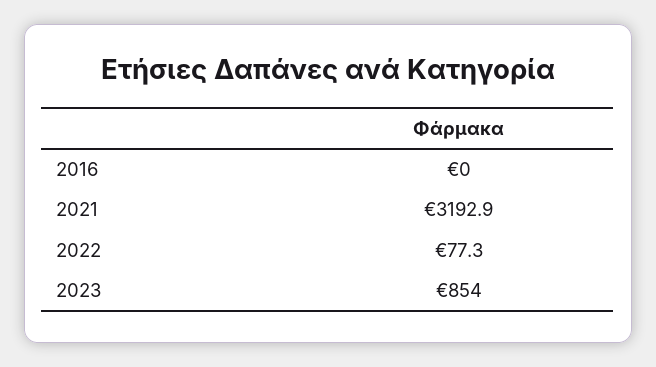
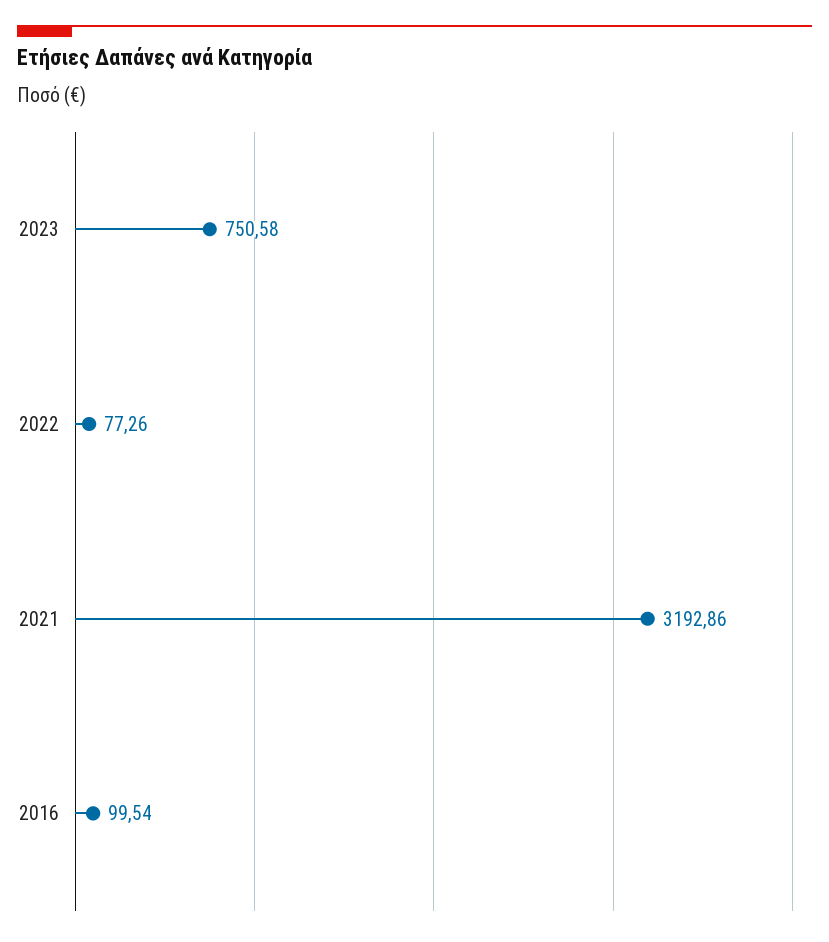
2016: 0 -> 99.54
2023: 854 -> 750.58

